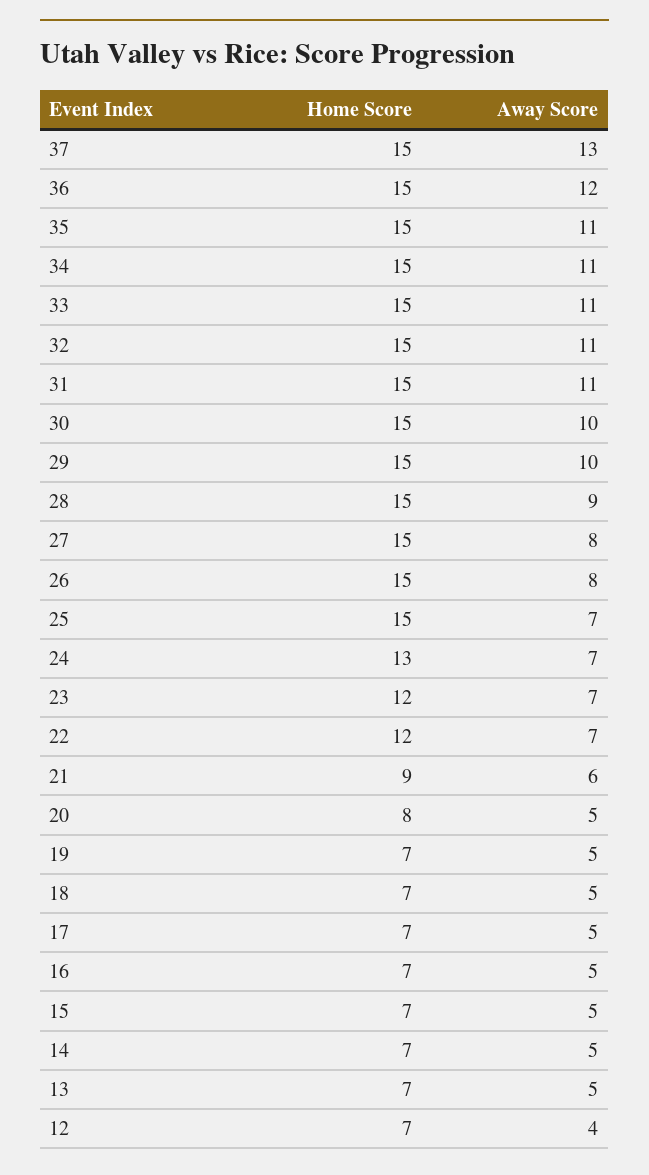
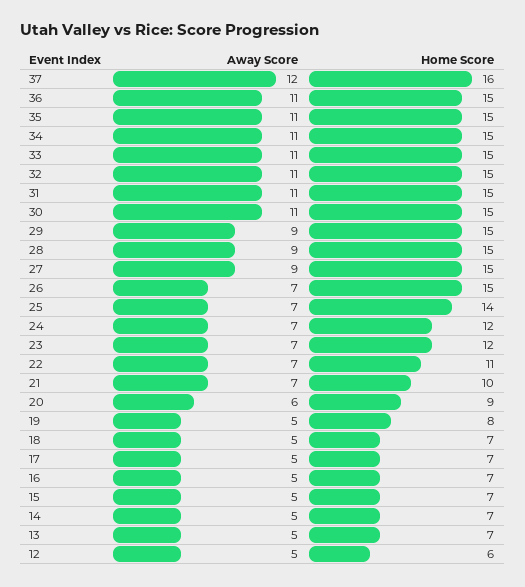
Home Score, 37: 15 -> 16
Away Score, 37: 13 -> 12
Away Score, 36: 12 -> 11
Away Score, 30: 10 -> 11
Away Score, 29: 10 -> 9
Away Score, 27: 8 -> 9
Away Score, 26: 8 -> 7
Home Score, 25: 15 -> 14
Home Score, 24: 13 -> 12
Home Score, 22: 12 -> 11
Home Score, 21: 9 -> 10
Away Score, 21: 6 -> 7
Home Score, 20: 8 -> 9
Away Score, 20: 5 -> 6
Home Score, 19: 7 -> 8
Home Score, 12: 7 -> 6
Away Score, 12: 4 -> 5

